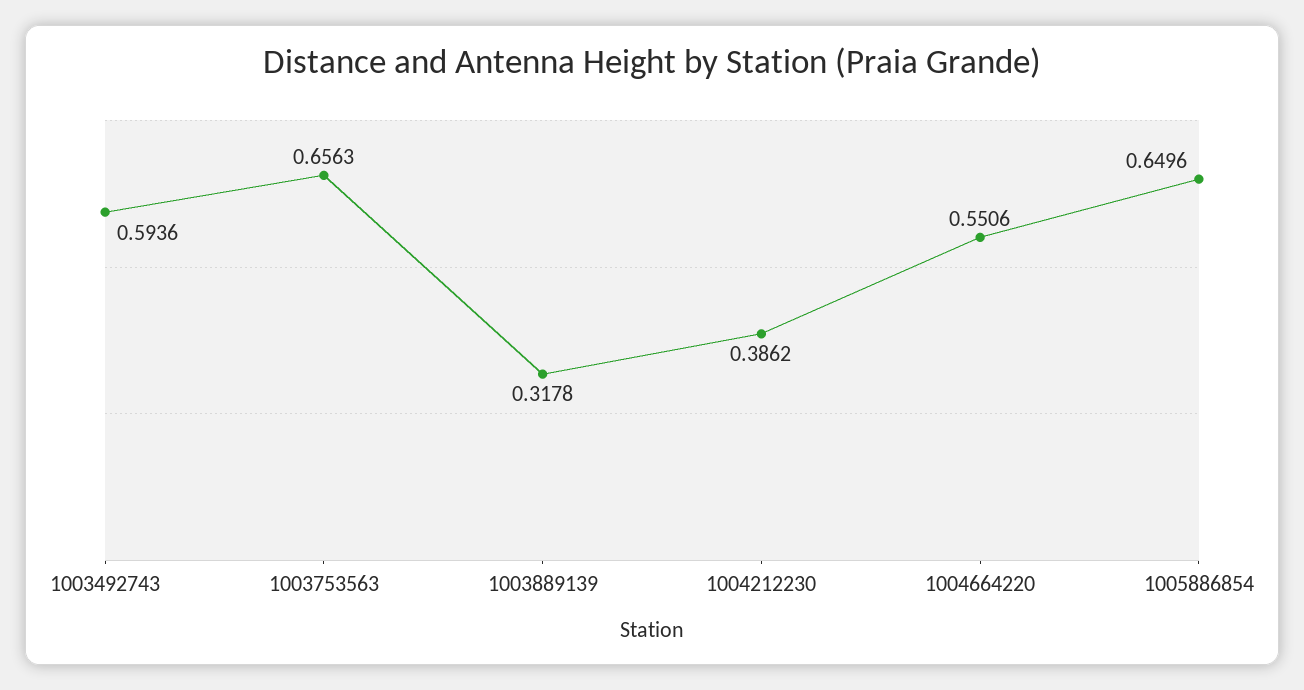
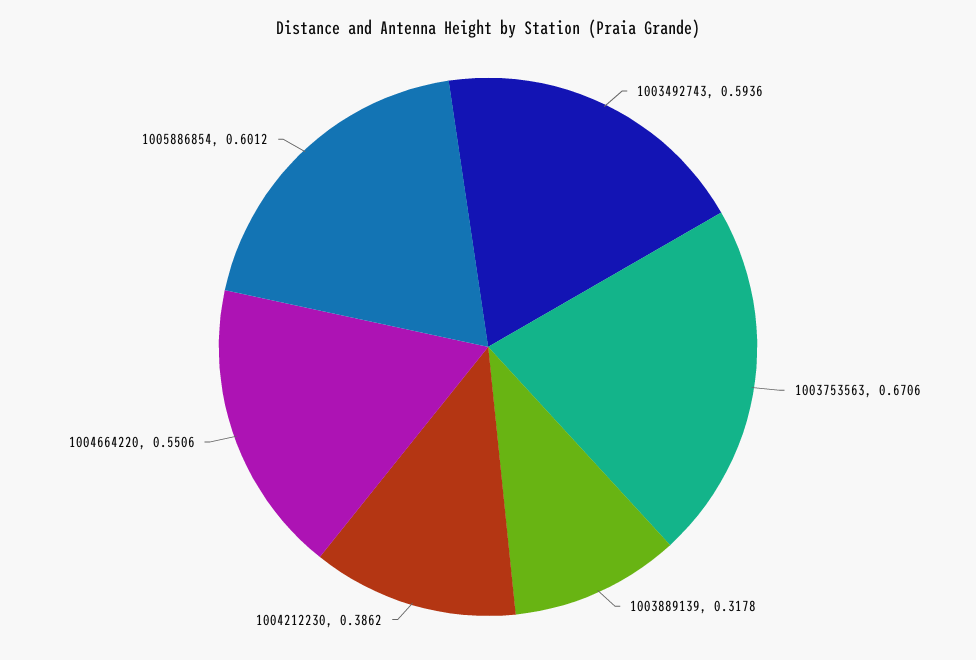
1003753563: 0.6563 -> 0.6706
1005886854: 0.6496 -> 0.6012

